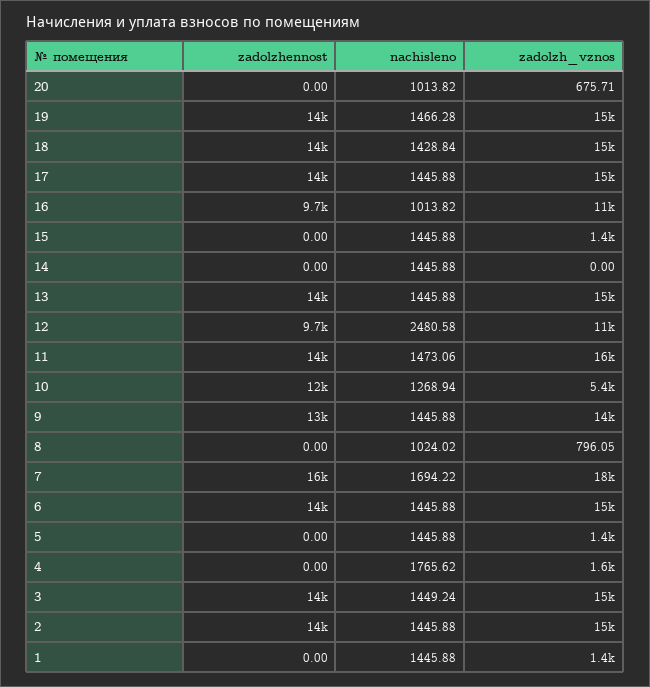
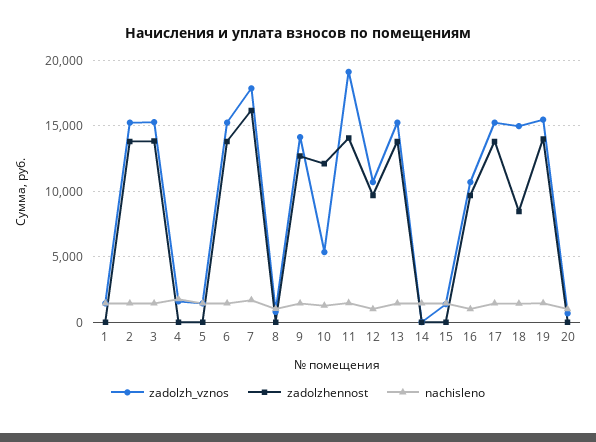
zadolzhennost, 18: 14000 -> 8500
nachisleno, 12: 2480.58 -> 1000
zadolzh_vznos, 11: 16000 -> 19000

